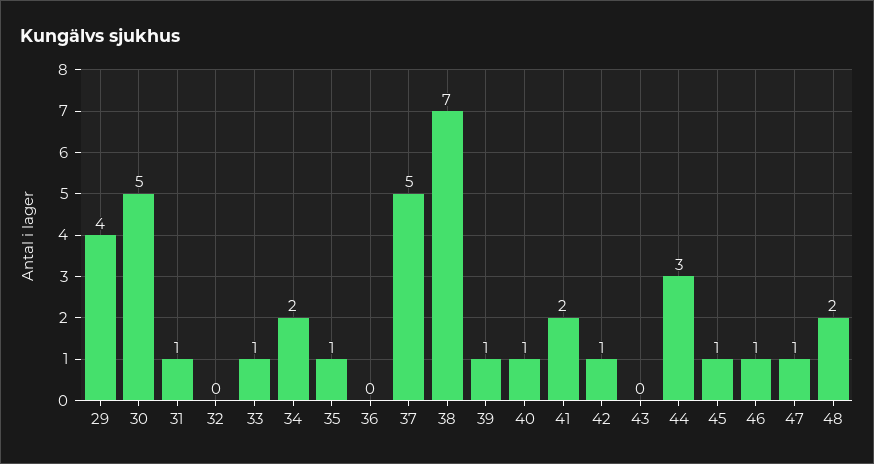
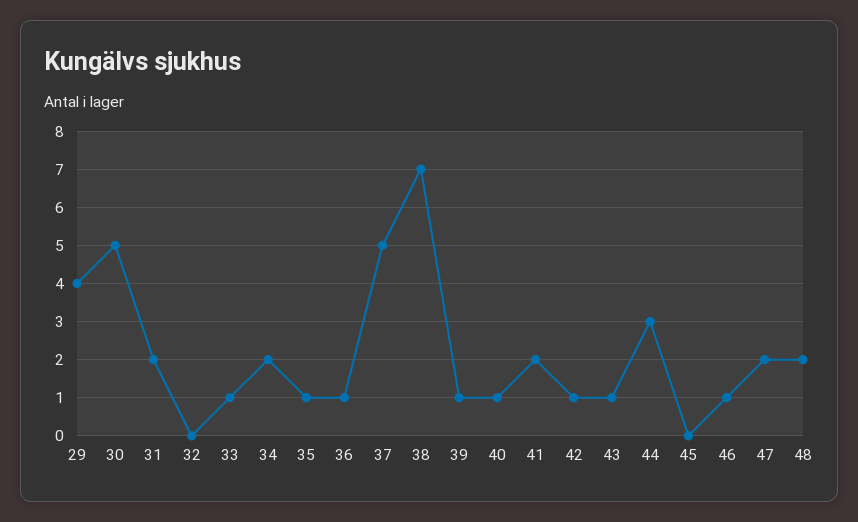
31: 1 -> 2
36: 0 -> 1
43: 0 -> 1
45: 1 -> 0
47: 1 -> 2

